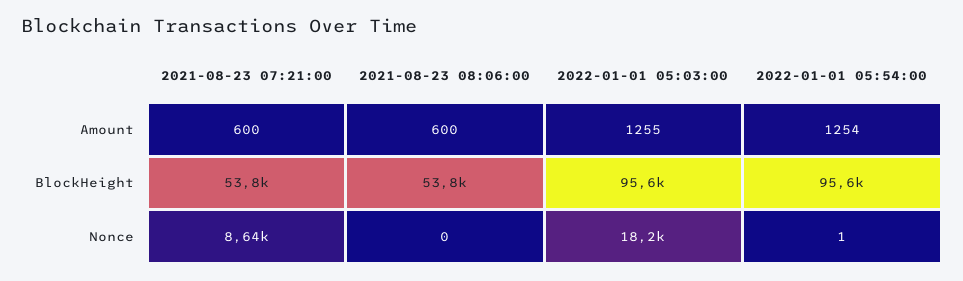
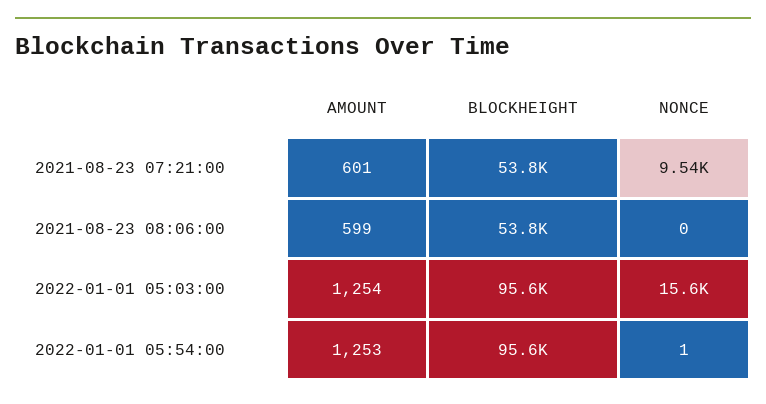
2021-08-23 07:21:00, Amount: 600 -> 601
2021-08-23 08:06:00, Amount: 600 -> 599
2022-01-01 05:03:00, Amount: 1255 -> 1254
2022-01-01 05:54:00, Amount: 1254 -> 1253
2021-08-23 07:21:00, Nonce: 8640 -> 9540
2022-01-01 05:03:00, Nonce: 18200 -> 15600

